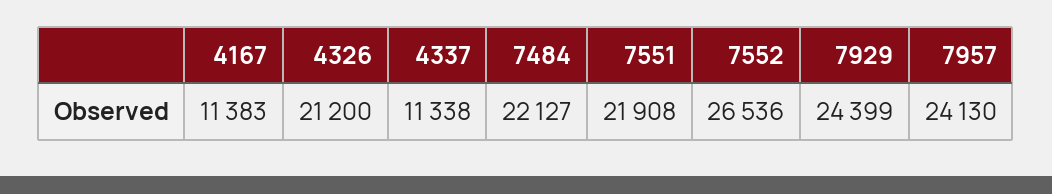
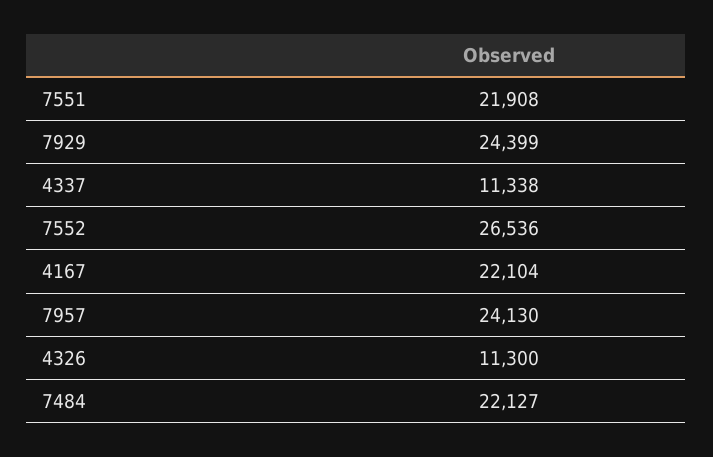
4167: 11383 -> 22104
4326: 21200 -> 11300

